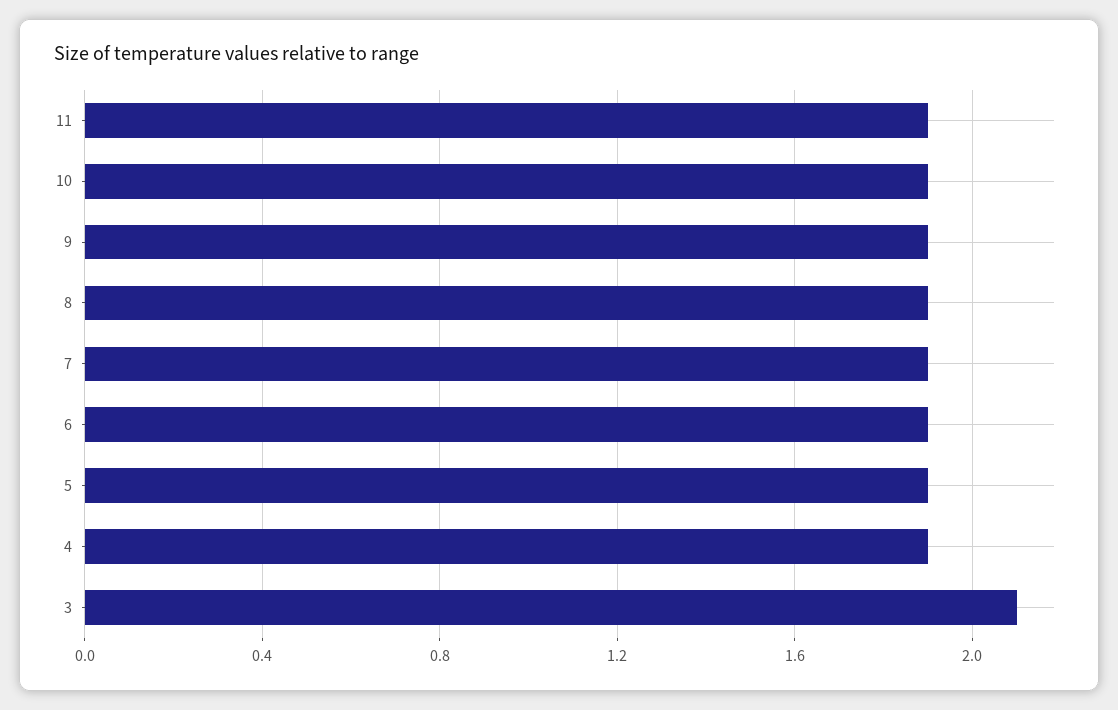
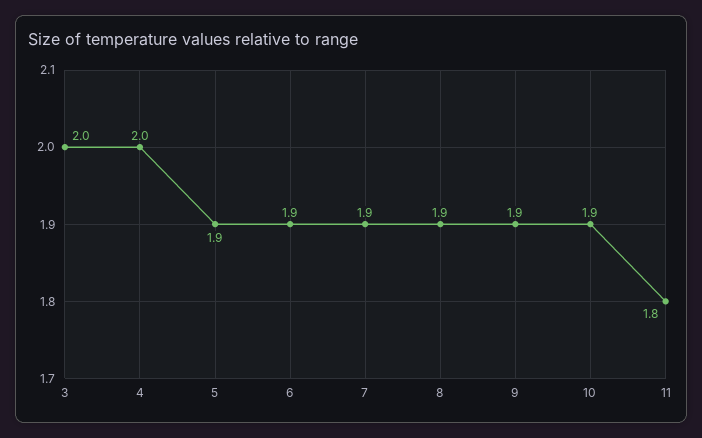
11: 1.9 -> 1.8
4: 1.9 -> 2
3: 2.1 -> 2

